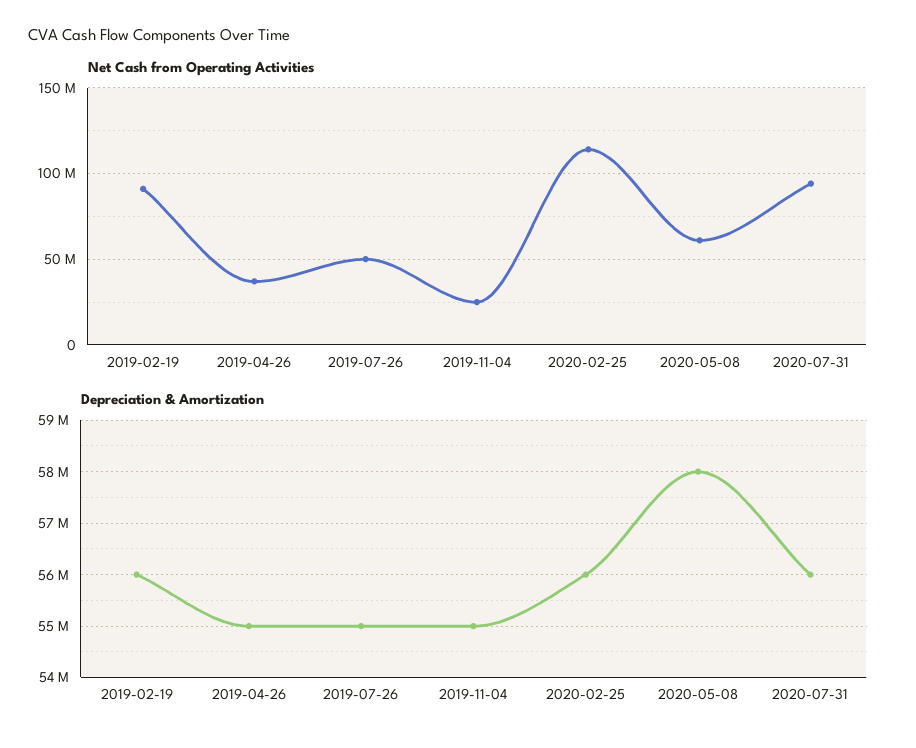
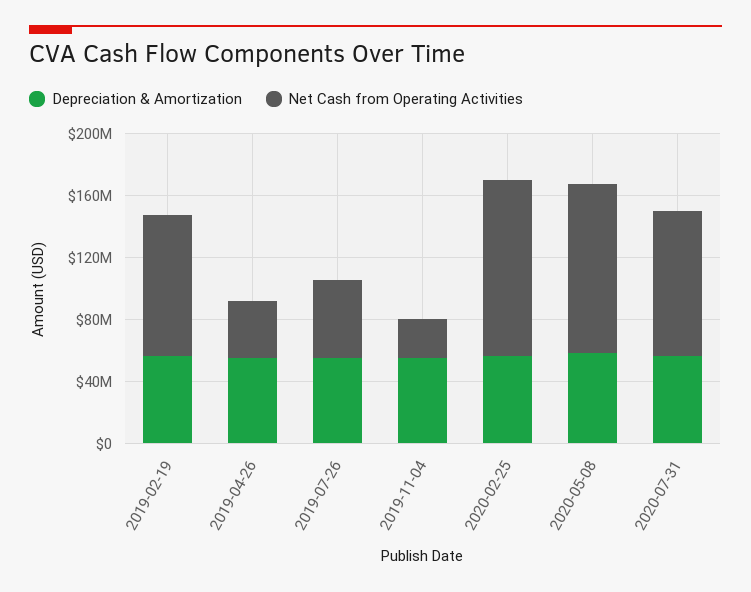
Net Cash from Operating Activities, 2020-05-08: 60000000 -> 110000000

